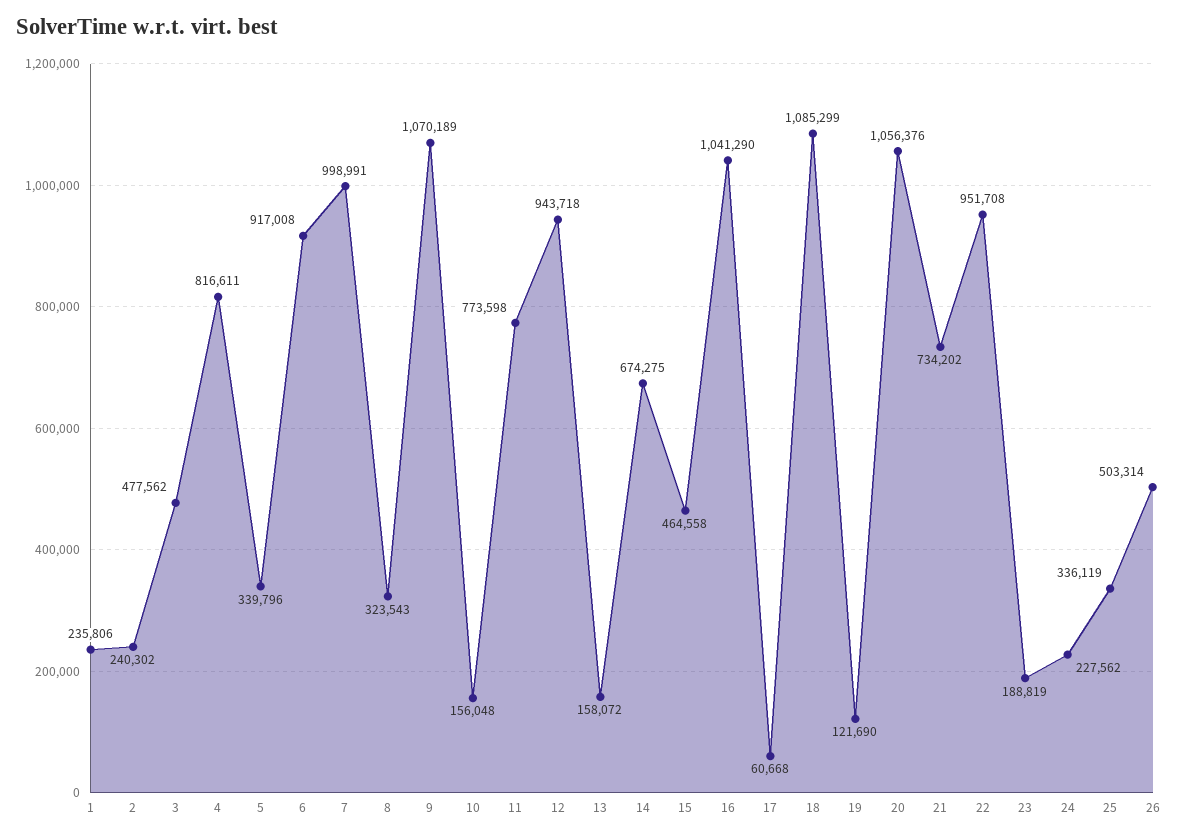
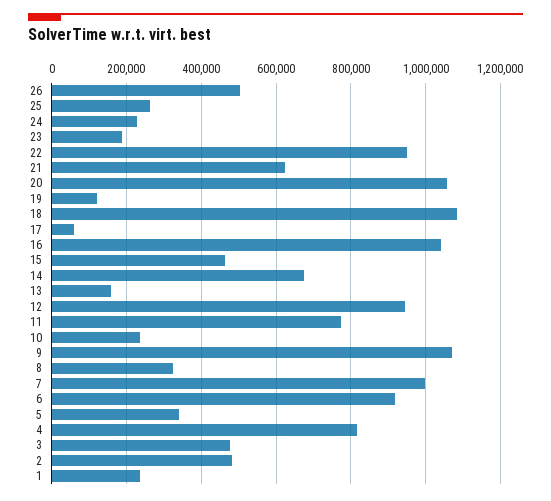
2: 240302 -> 480000
10: 156048 -> 240000
21: 734202 -> 620000
25: 336119 -> 260000

